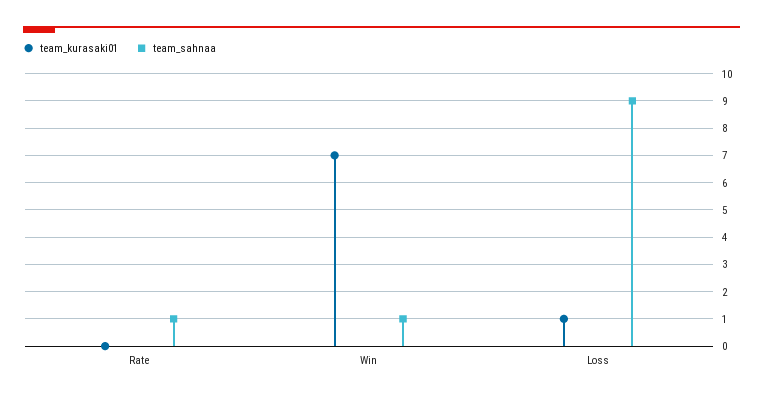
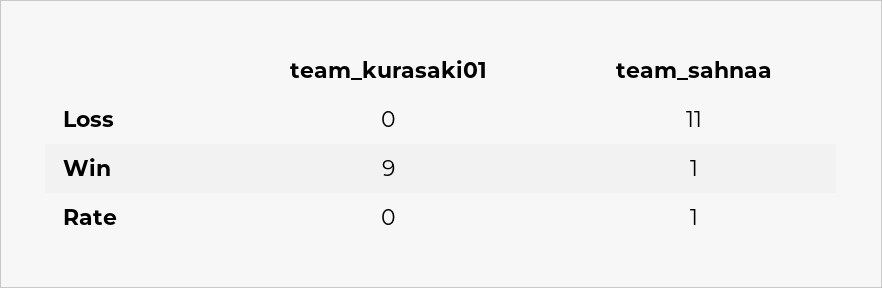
team_kurasaki01, Win: 7 -> 9
team_kurasaki01, Loss: 1 -> 0
team_sahnaa, Loss: 9 -> 11

